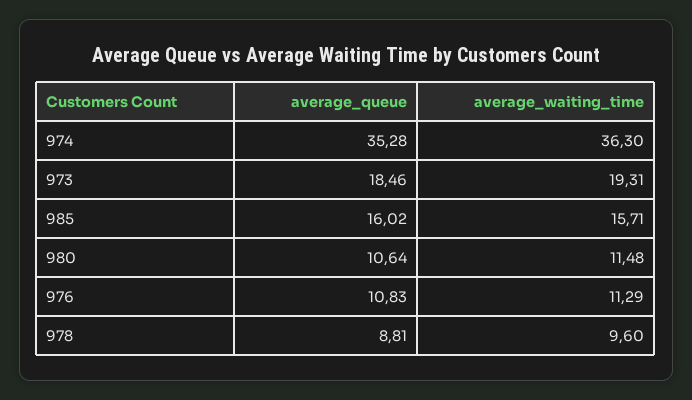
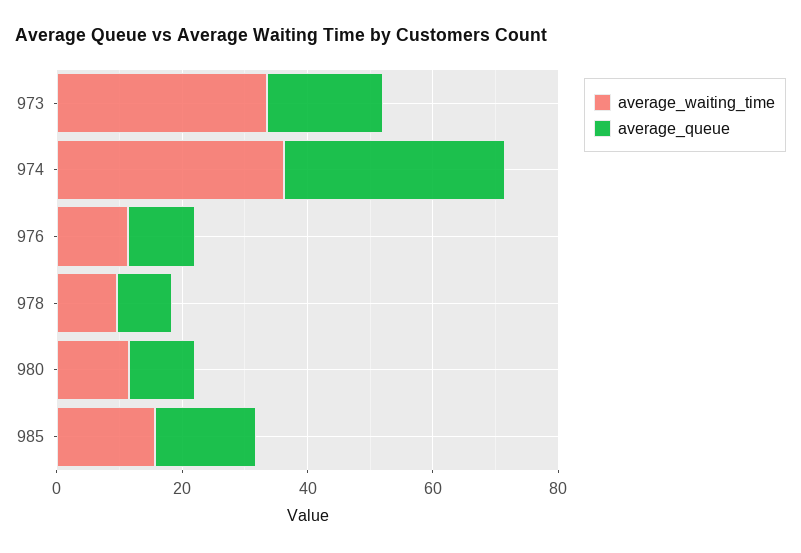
average_waiting_time, 973: 19.31 -> 35

